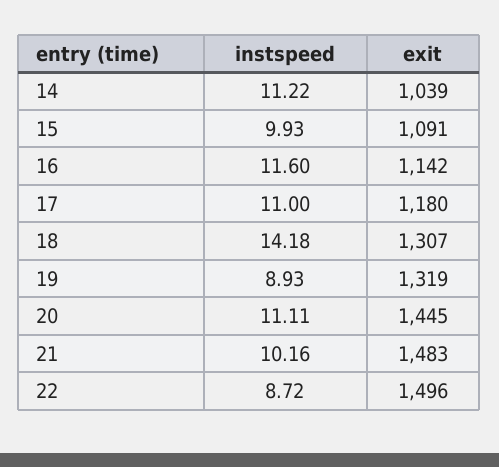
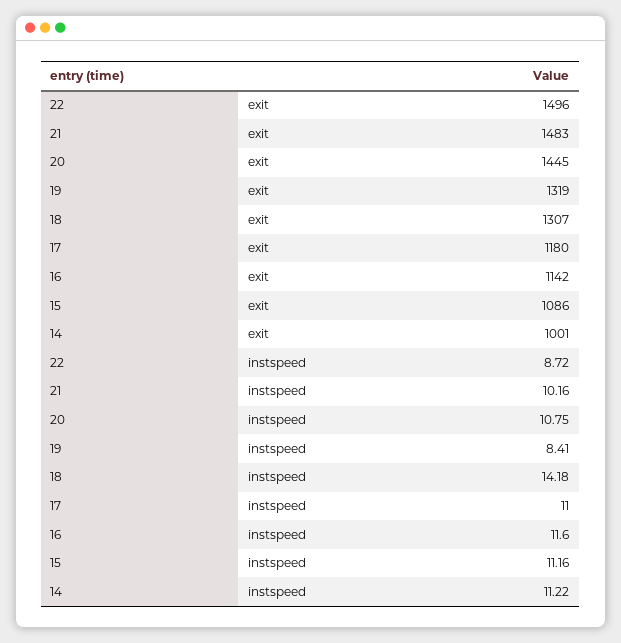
exit, 14: 1039 -> 1001
instspeed, 15: 9.93 -> 11.16
exit, 15: 1091 -> 1086
instspeed, 19: 8.93 -> 8.41
instspeed, 20: 11.11 -> 10.75

